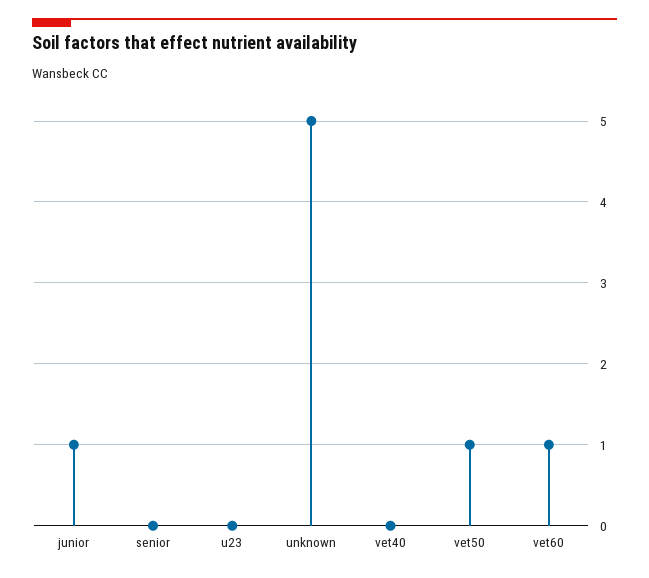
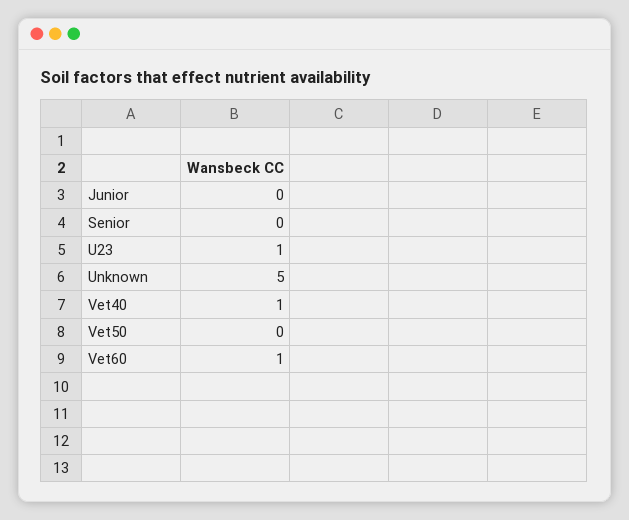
junior: 1 -> 0
u23: 0 -> 1
vet40: 0 -> 1
vet50: 1 -> 0

